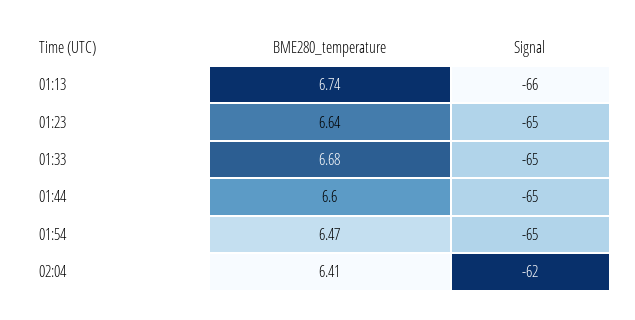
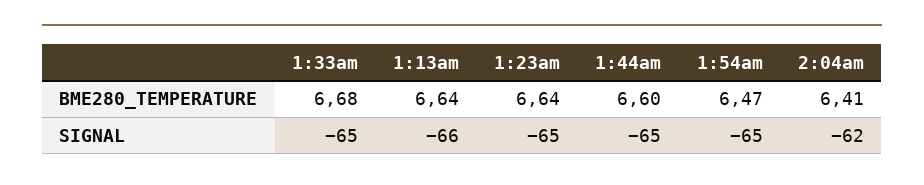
BME280_temperature, 01:13: 6.74 -> 6.64

